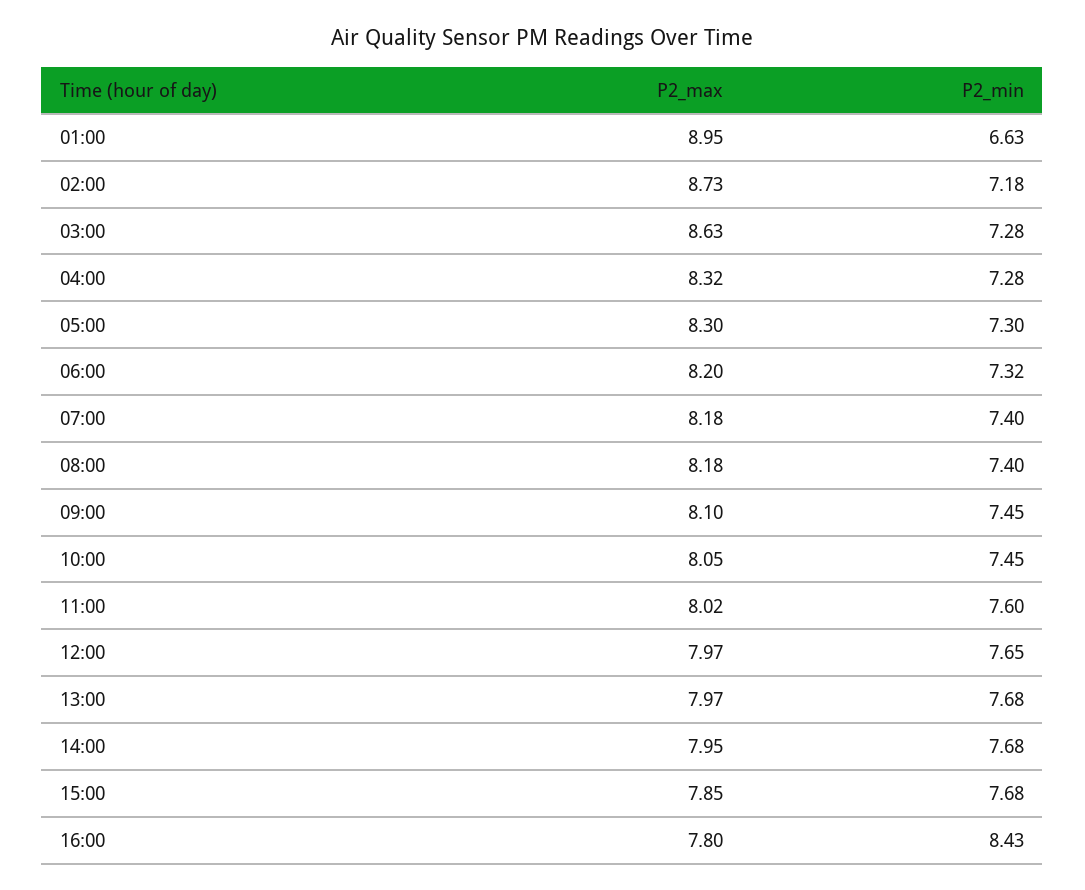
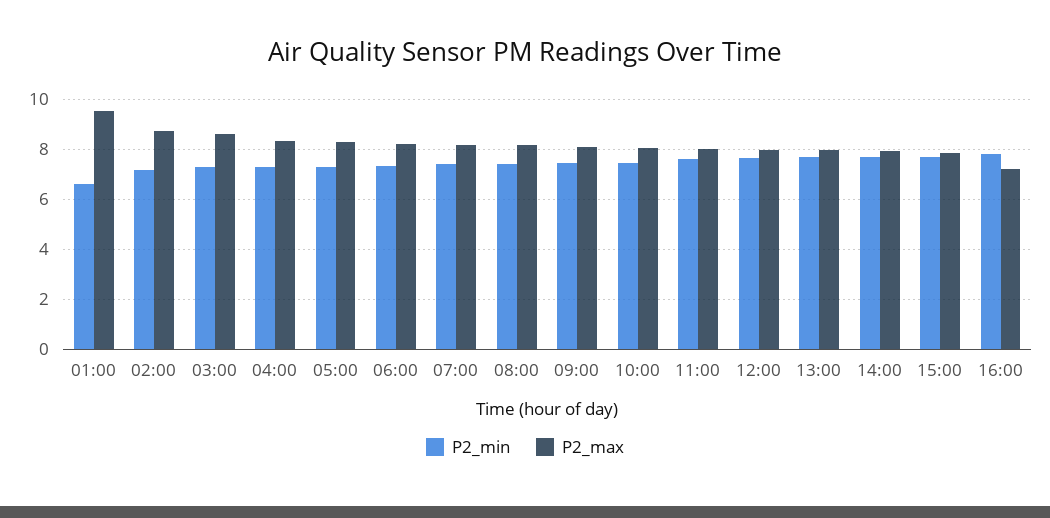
P2_max, 01:00: 8.95 -> 9.5
P2_max, 16:00: 7.8 -> 7.25
P2_min, 16:00: 8.43 -> 7.75

